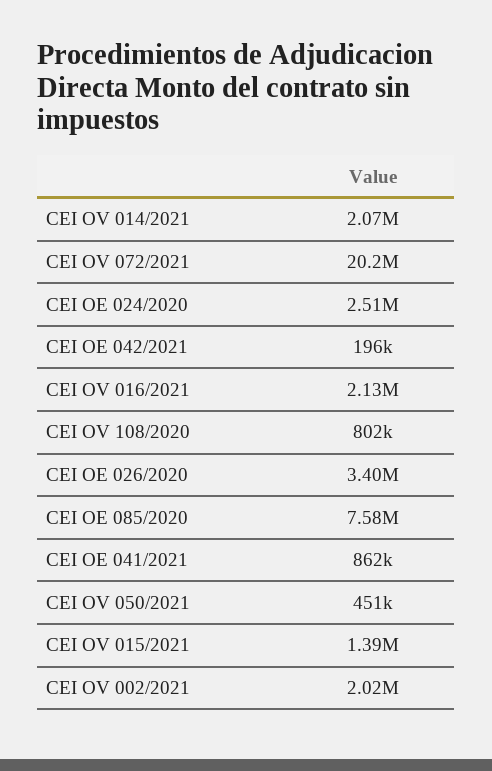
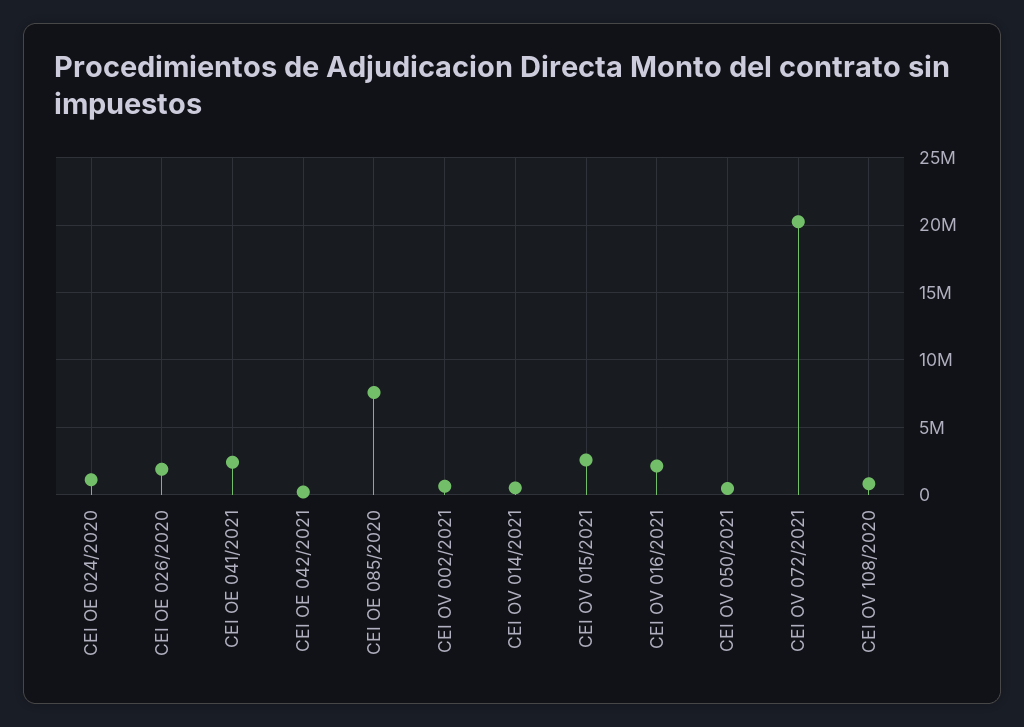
CEI OV 014/2021: 2070000 -> 500000
CEI OE 024/2020: 2510000 -> 1000000
CEI OE 026/2020: 3400000 -> 2000000
CEI OE 041/2021: 862000 -> 2500000
CEI OV 015/2021: 1390000 -> 2500000
CEI OV 002/2021: 2020000 -> 500000

